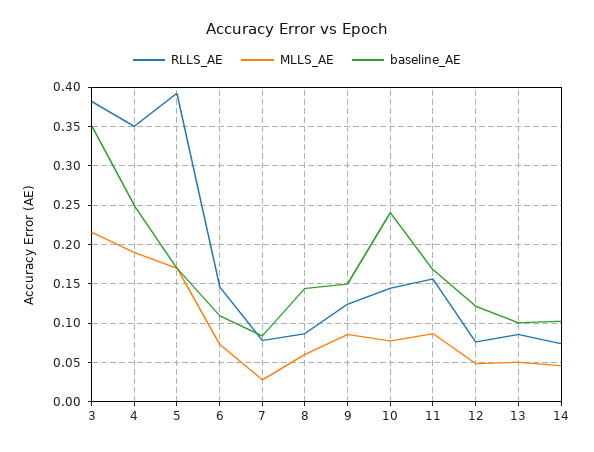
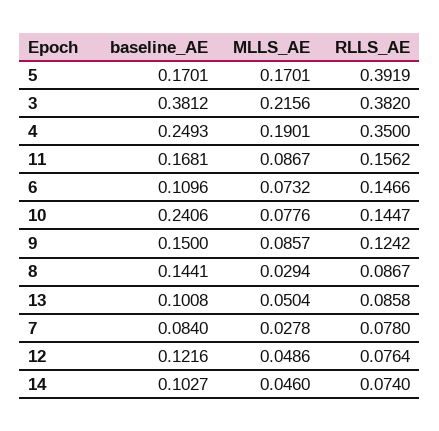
baseline_AE, 3: 0.35 -> 0.3812
MLLS_AE, 8: 0.06 -> 0.0294

